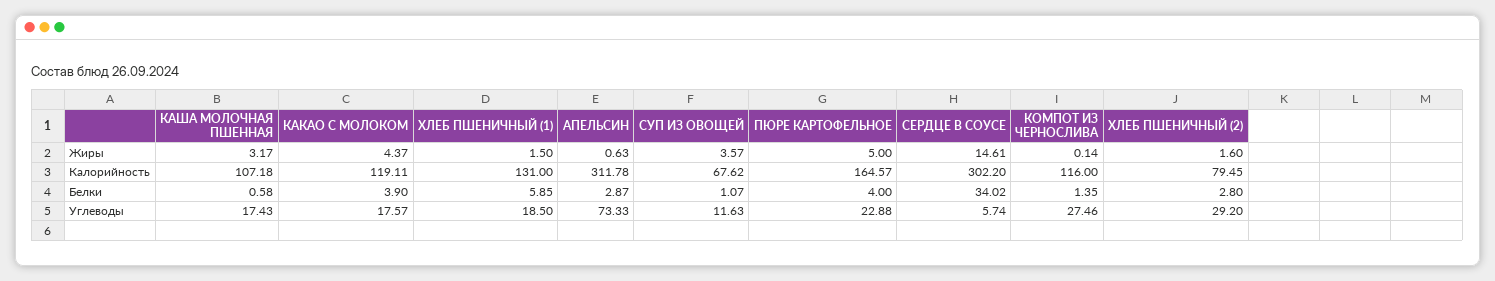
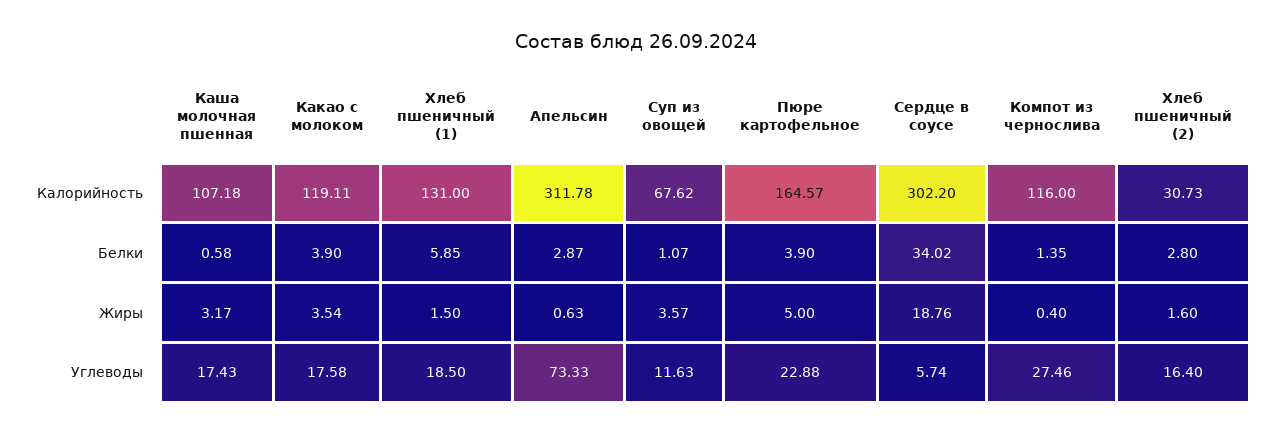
КАКАО С МОЛОКОМ, Жиры: 4.37 -> 3.54
СЕРДЦЕ В СОУСЕ, Жиры: 14.61 -> 18.76
КОМПОТ ИЗ ЧЕРНОСЛИВА, Жиры: 0.14 -> 0.4
ХЛЕБ ПШЕНИЧНЫЙ (2), Калорийность: 79.45 -> 30.73
ПЮРЕ КАРТОФЕЛЬНОЕ, Белки: 4 -> 3.9
КАКАО С МОЛОКОМ, Углеводы: 17.57 -> 17.58
ХЛЕБ ПШЕНИЧНЫЙ (2), Углеводы: 29.2 -> 16.4

